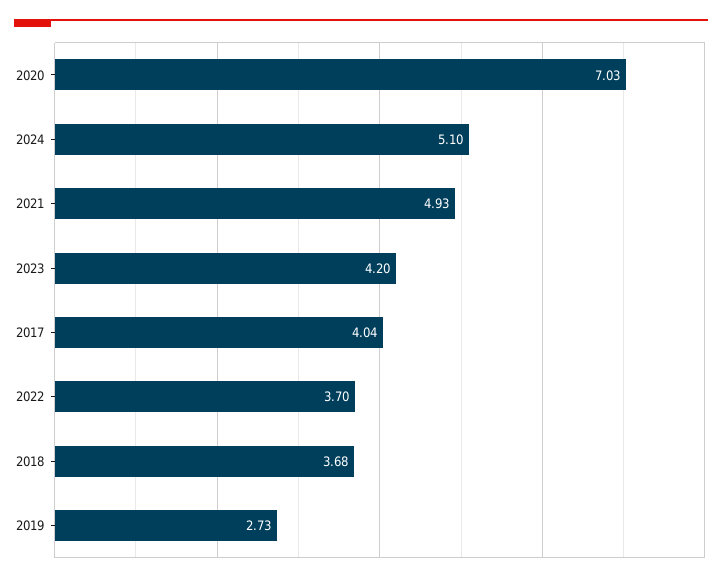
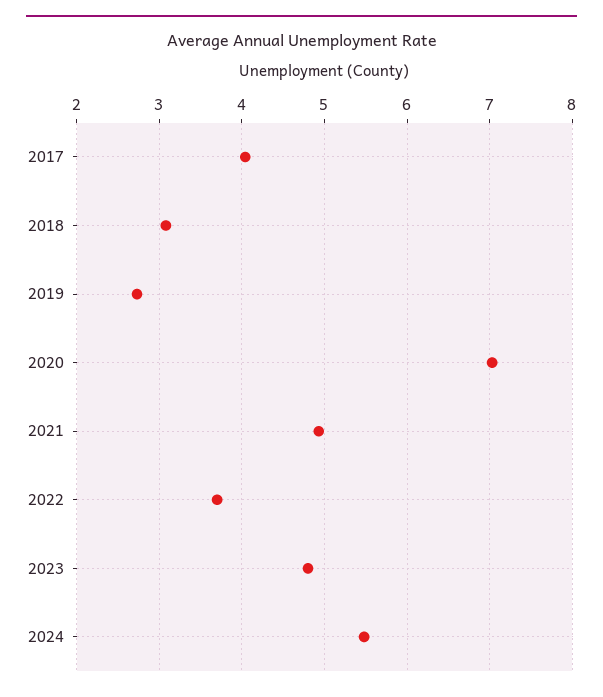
2024: 5.1 -> 5.5
2023: 4.2 -> 4.8
2018: 3.68 -> 3.1

